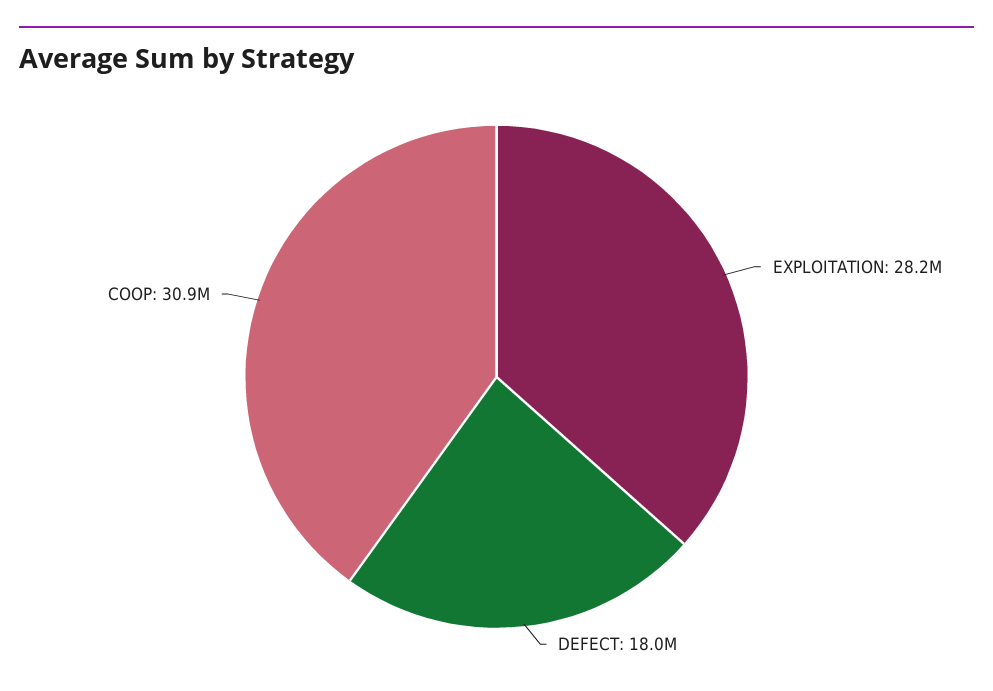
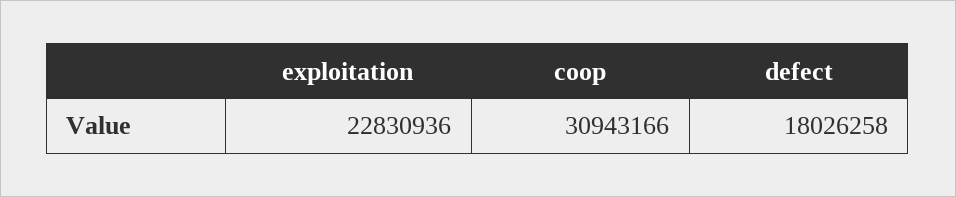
EXPLOITATION: 28200000 -> 22830936

